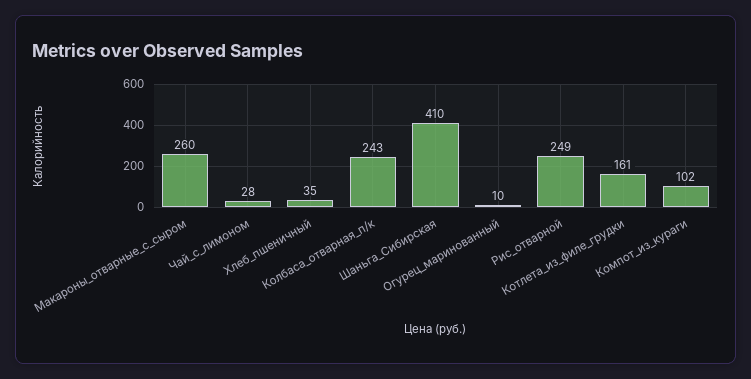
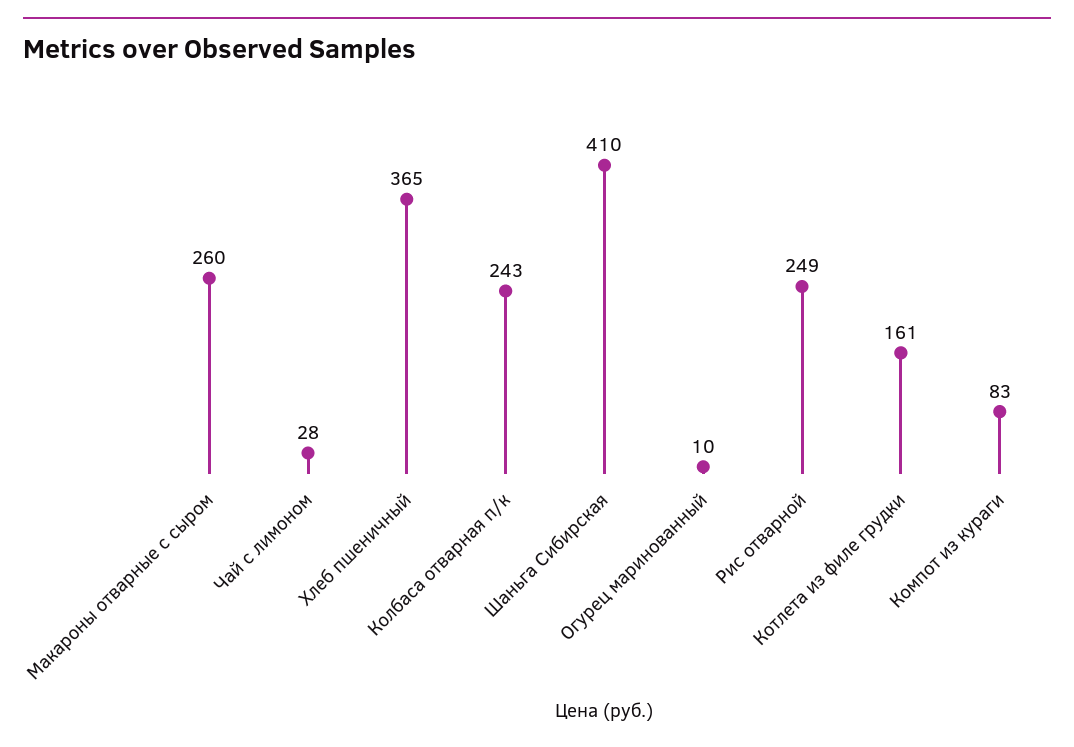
Хлеб_пшеничный: 35 -> 365
Компот_из_кураги: 102 -> 83

